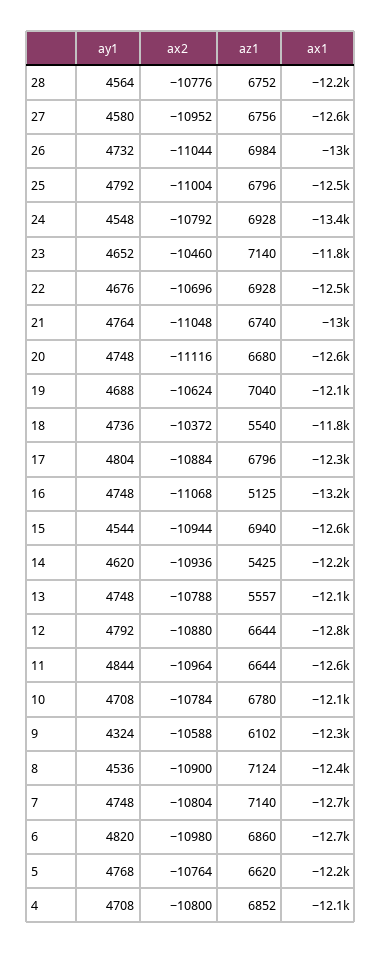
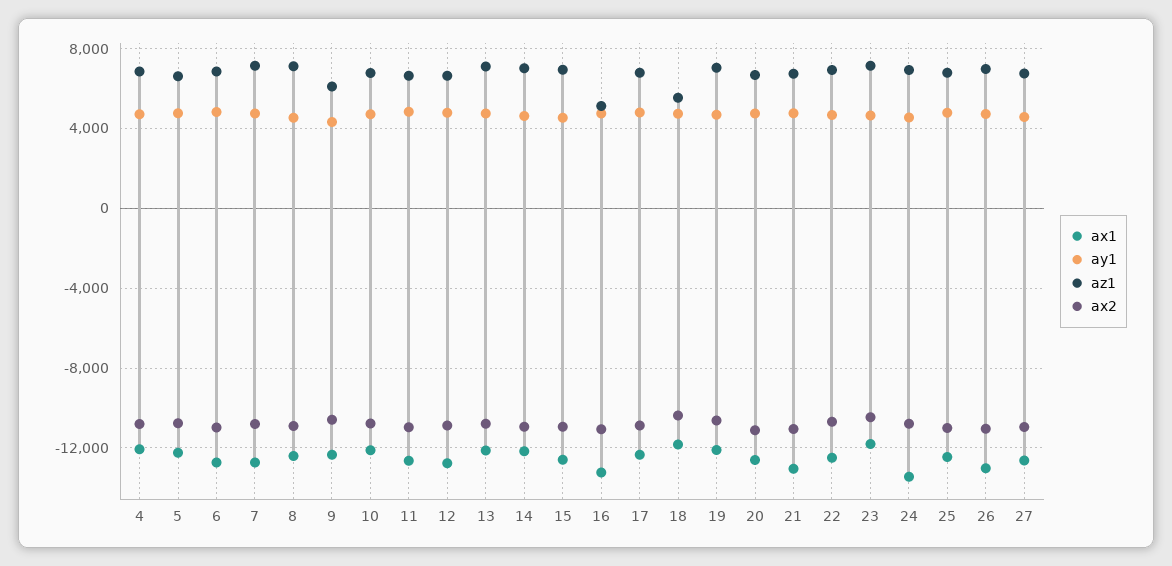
ay1, 28: 4564 -> none
ax2, 28: -10776 -> none
az1, 28: 6752 -> none
ax1, 28: -12200 -> none
az1, 14: 5425 -> 7000
az1, 13: 5557 -> 7000

